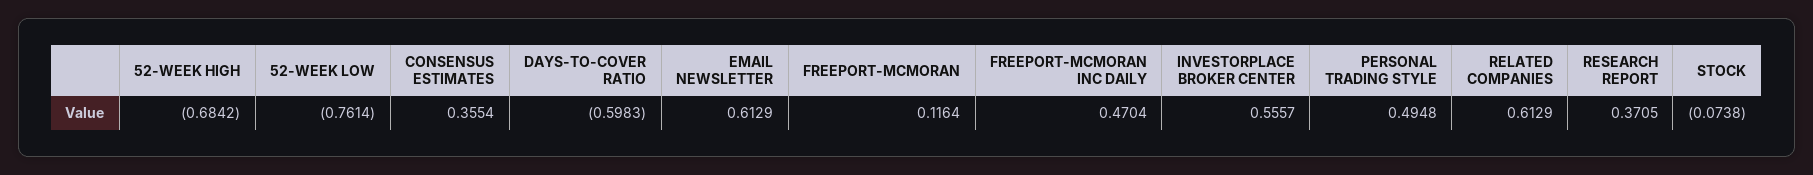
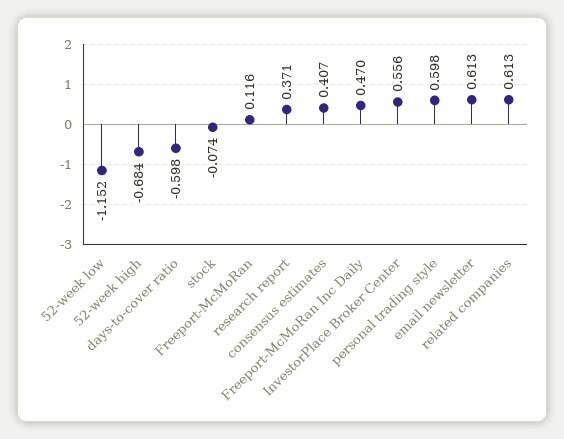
52-WEEK LOW: -0.7614 -> -1.152
CONSENSUS ESTIMATES: 0.3554 -> 0.407
PERSONAL TRADING STYLE: 0.4948 -> 0.598

